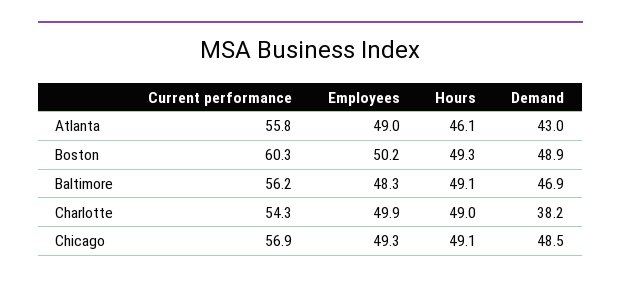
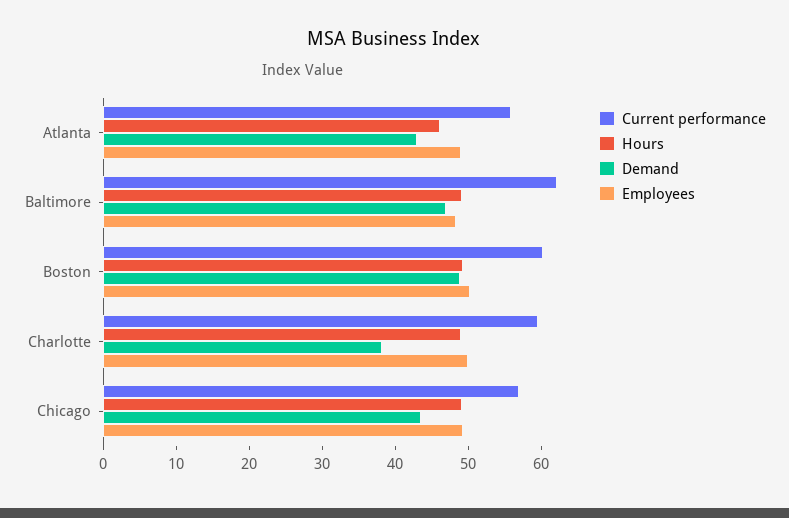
Current performance, Baltimore: 56.2 -> 62
Current performance, Charlotte: 54.3 -> 60
Demand, Chicago: 48.5 -> 44

